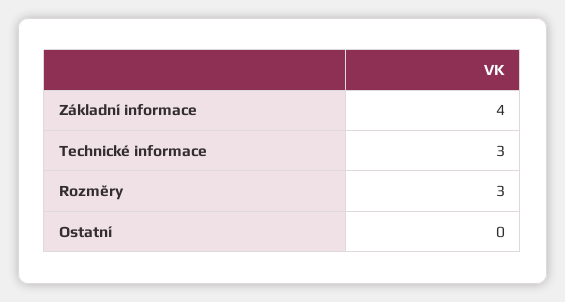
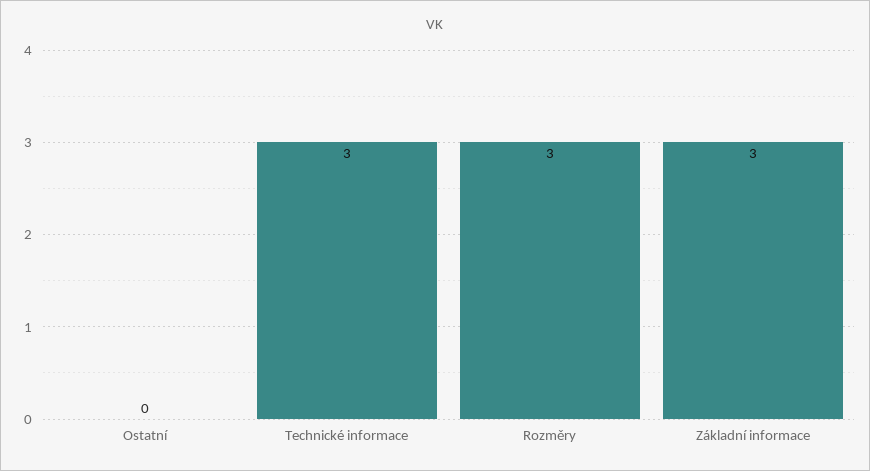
Základní informace: 4 -> 3

